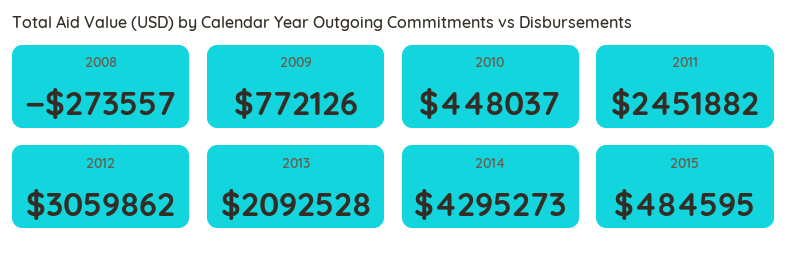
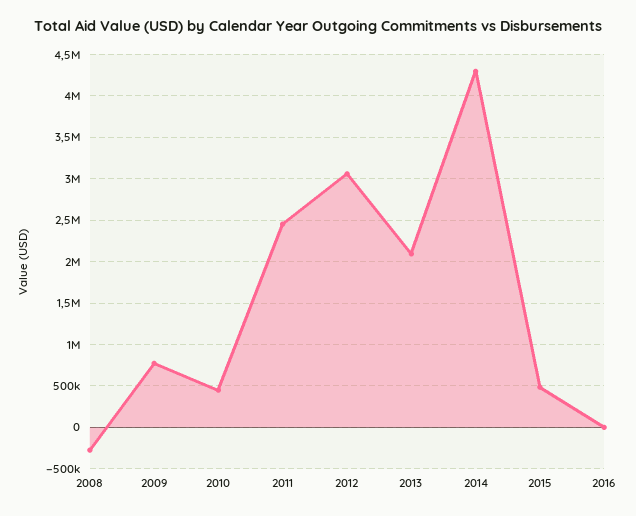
2016: none -> 0

